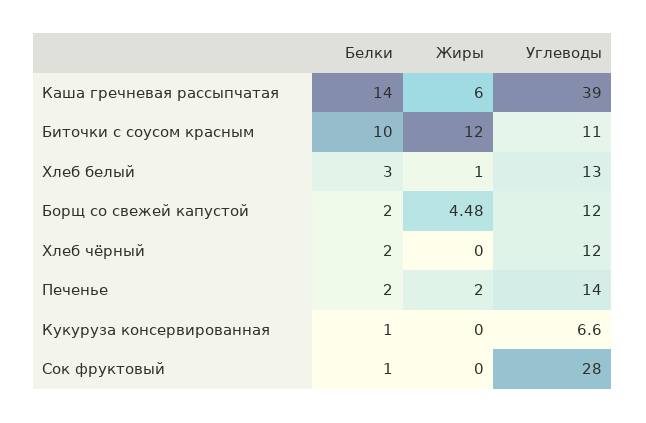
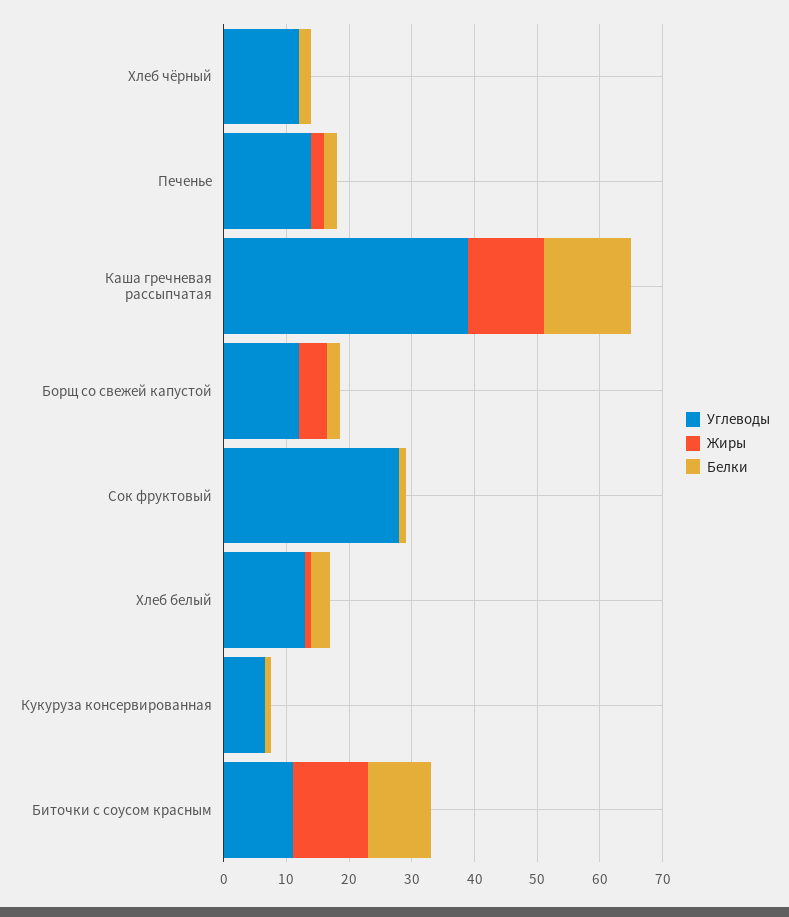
Жиры, Каша гречневая рассыпчатая: 6 -> 12

